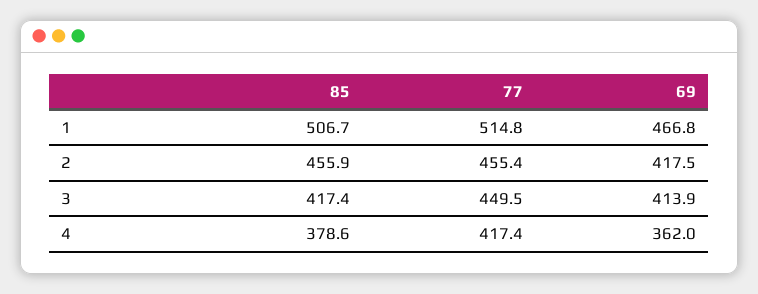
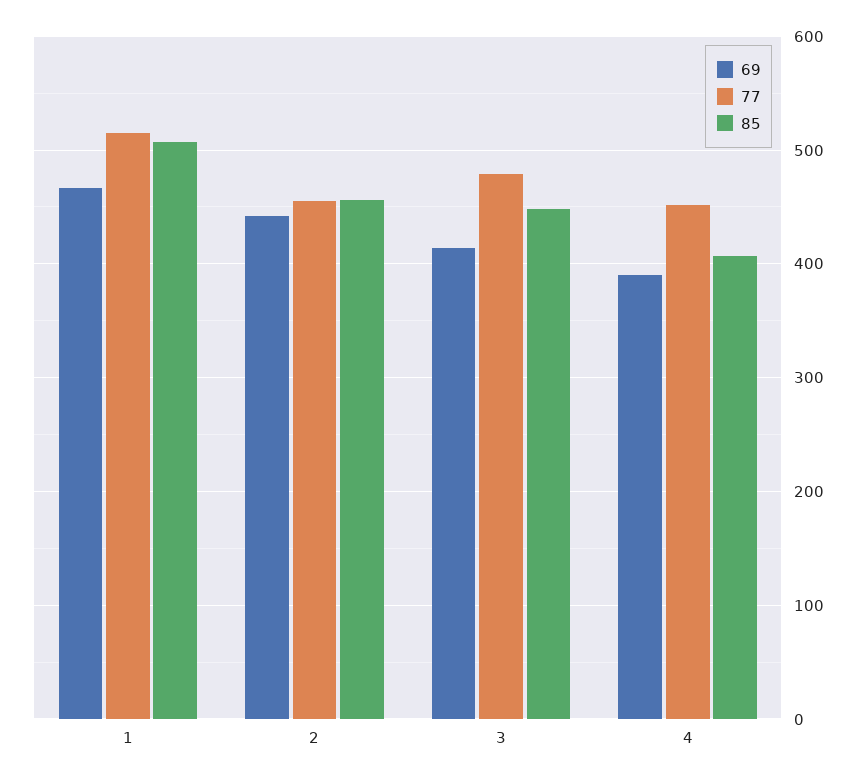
69, 2: 417.5 -> 440
85, 3: 417.4 -> 450
77, 3: 449.5 -> 480
85, 4: 378.6 -> 410
77, 4: 417.4 -> 450
69, 4: 362 -> 390

